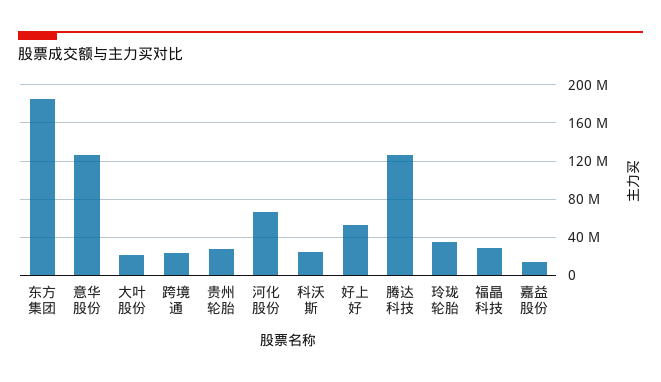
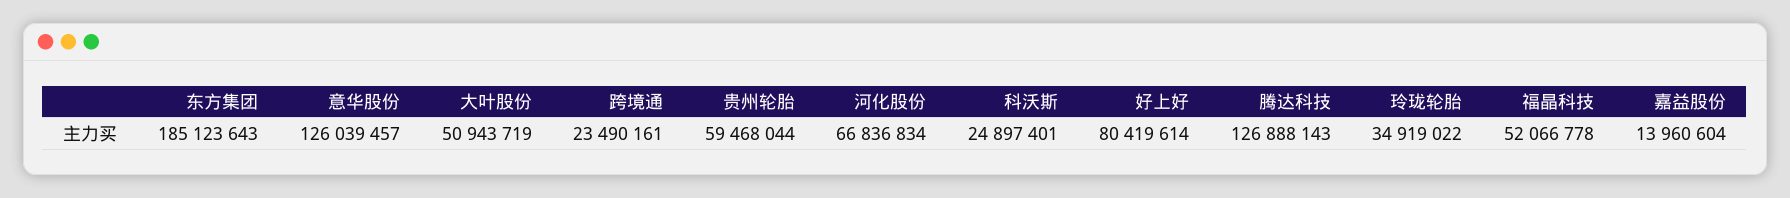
大叶股份: 20000000 -> 50943719
贵州轮胎: 30000000 -> 59468044
好上好: 50000000 -> 80419614
福晶科技: 30000000 -> 52066778

